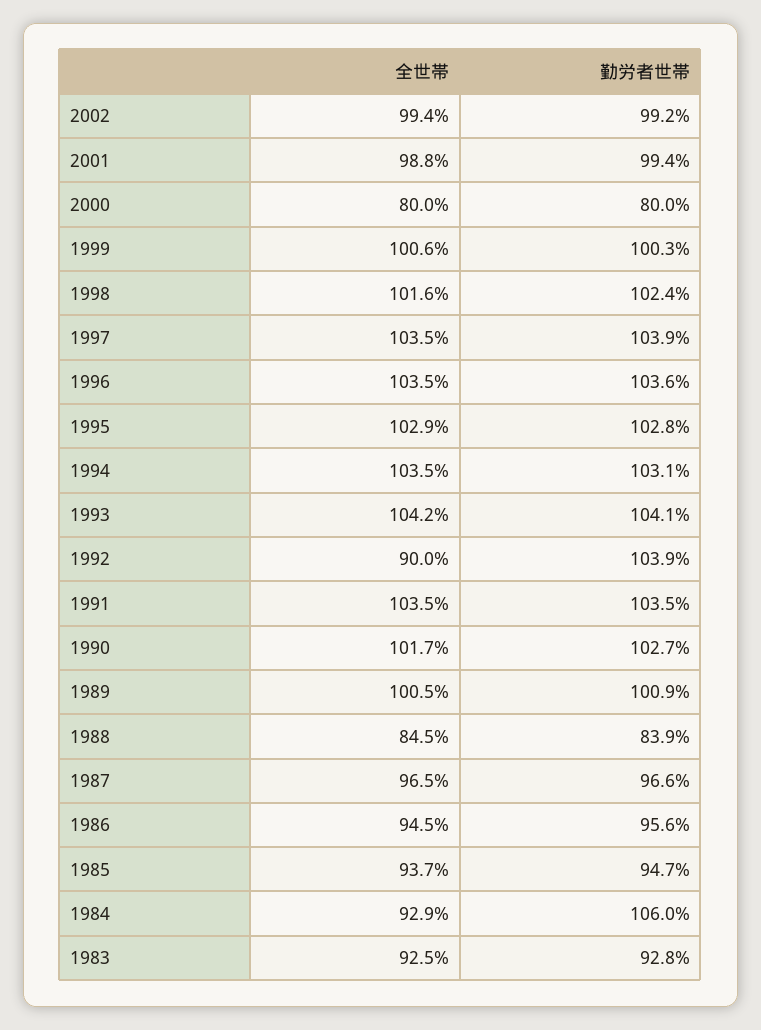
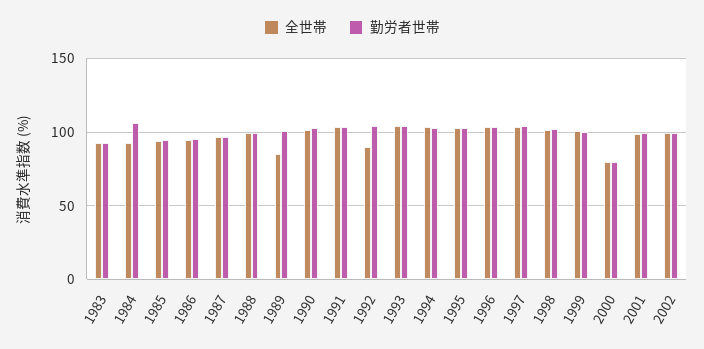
全世帯, 1989: 100.5 -> 85
全世帯, 1988: 84.5 -> 100
勤労者世帯, 1988: 83.9 -> 100

